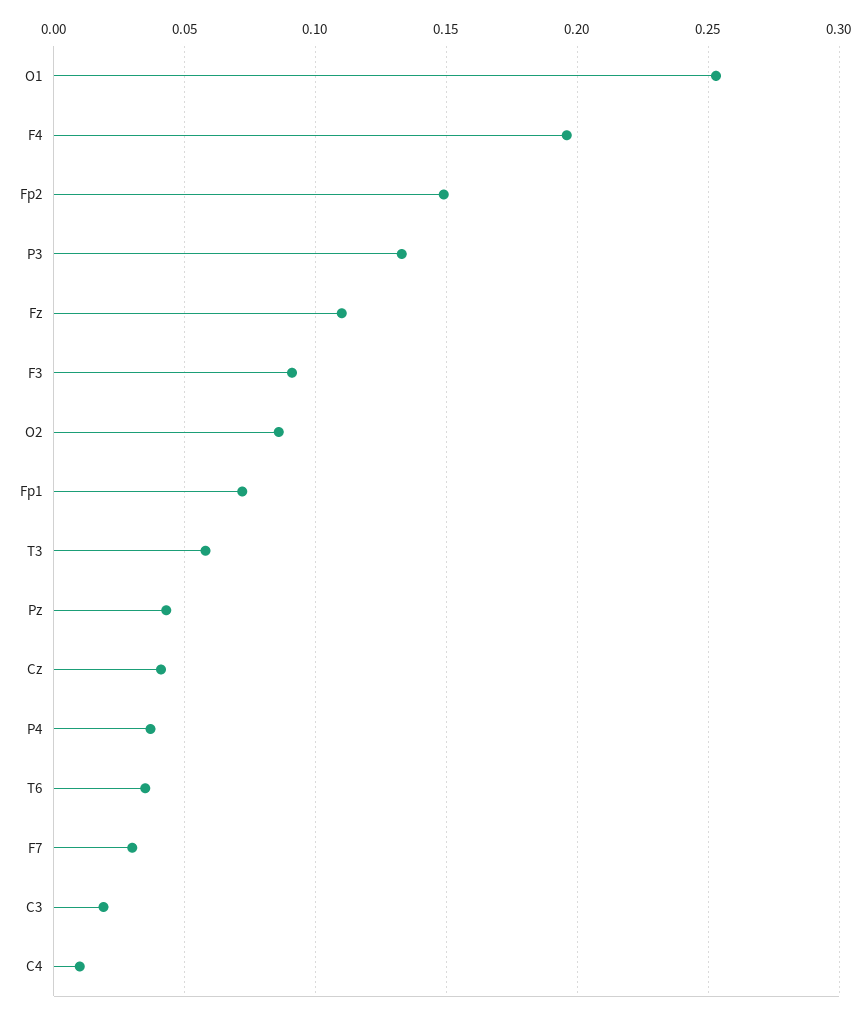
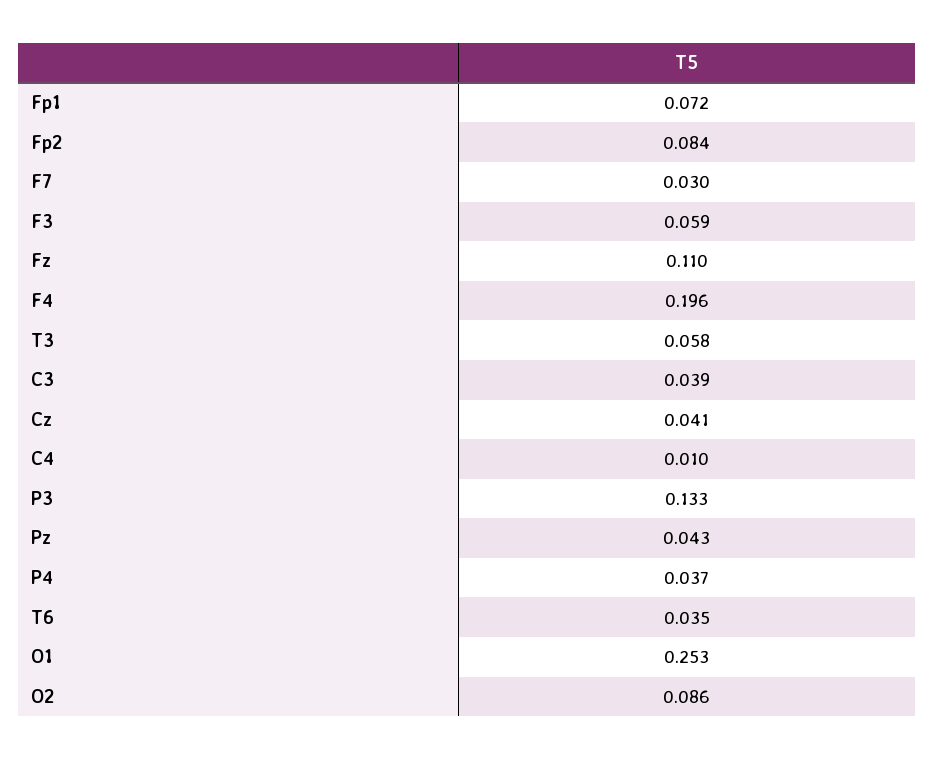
Fp2: 0.15 -> 0.084
F3: 0.09 -> 0.059
C3: 0.02 -> 0.039

